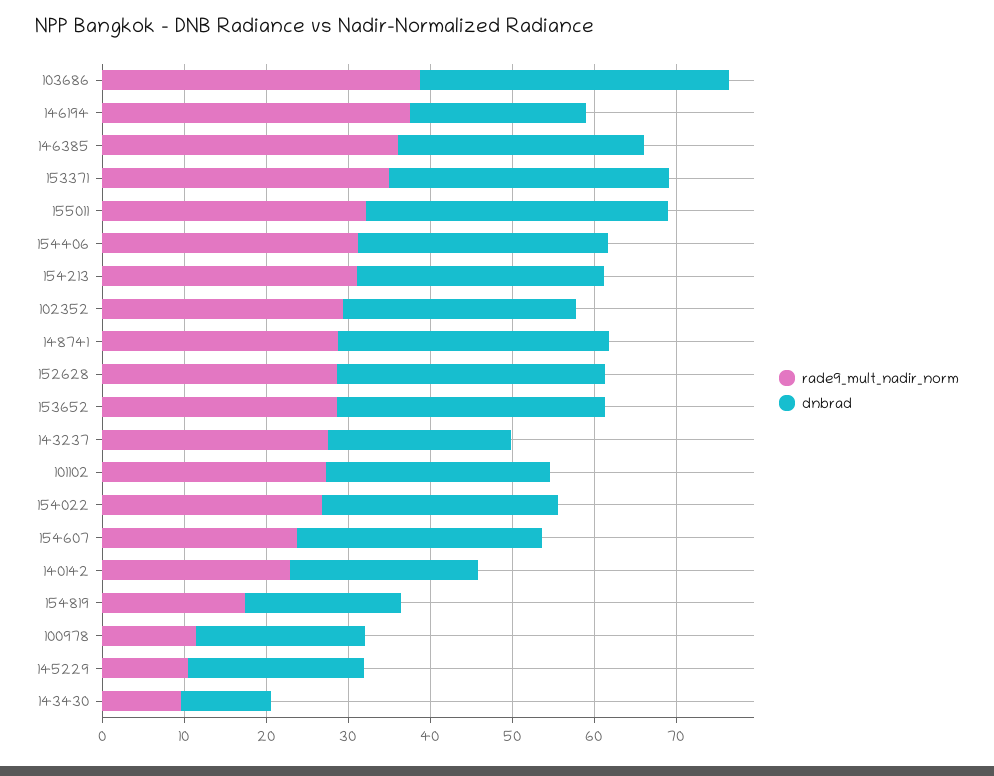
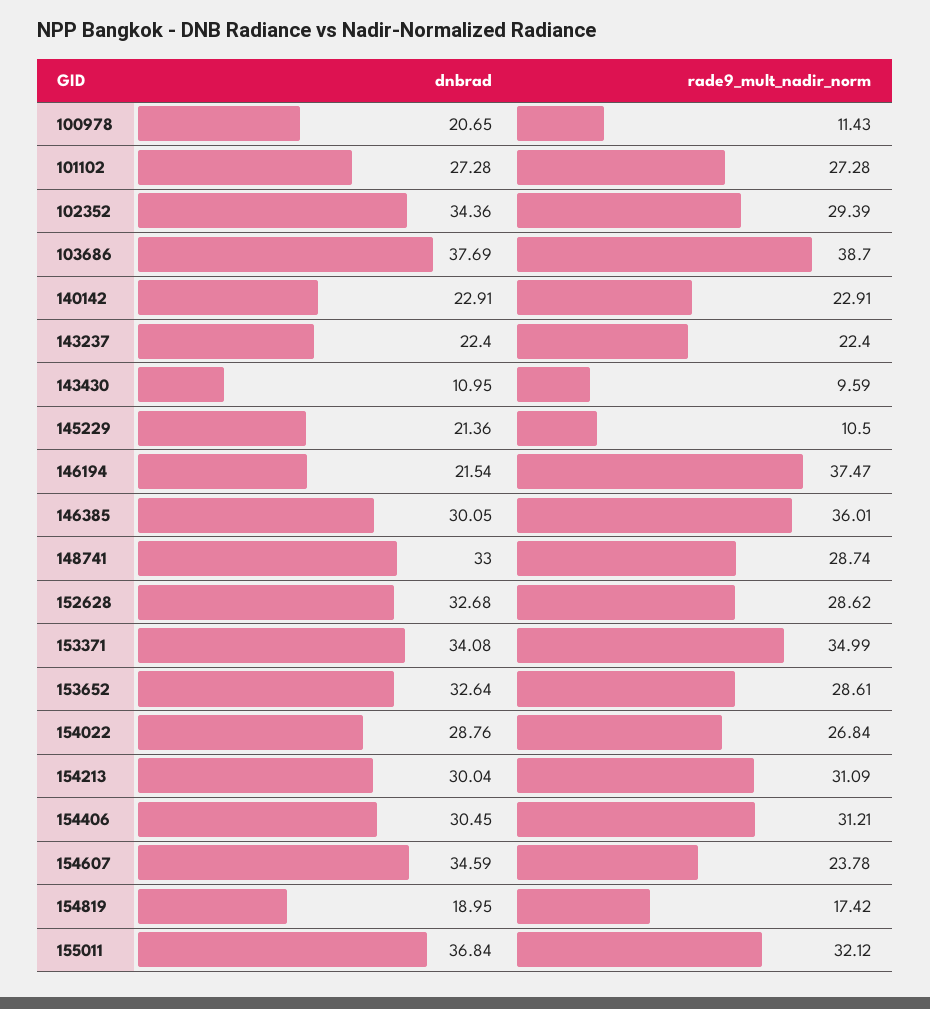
dnbrad, 102352: 28 -> 34.36
rade9_mult_nadir_norm, 143237: 28 -> 22.4
dnbrad, 154607: 30 -> 34.59

